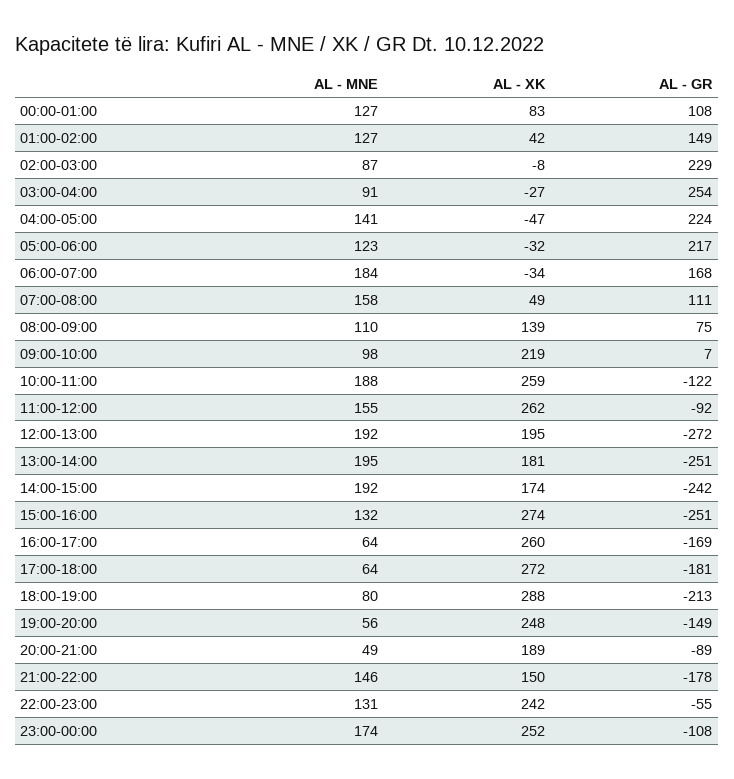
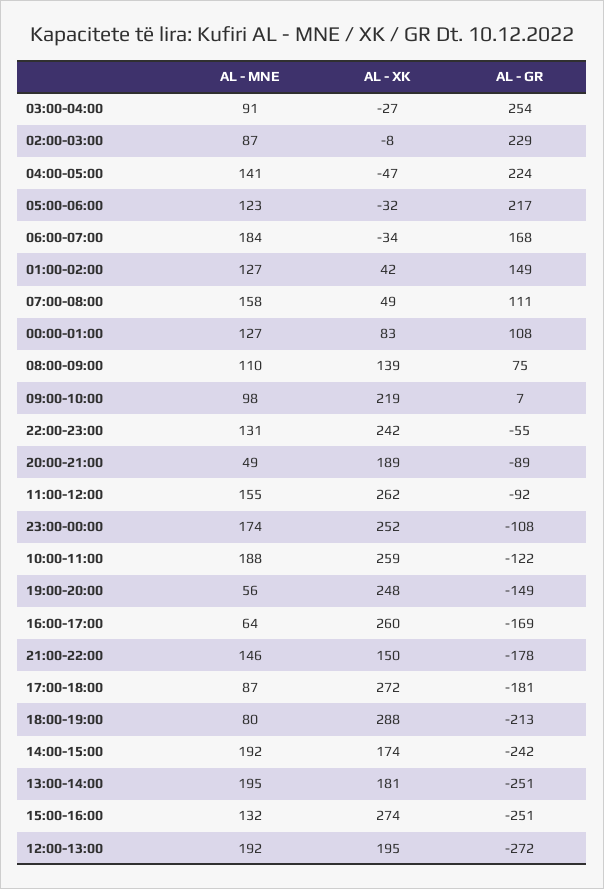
AL - MNE, 17:00-18:00: 64 -> 87

